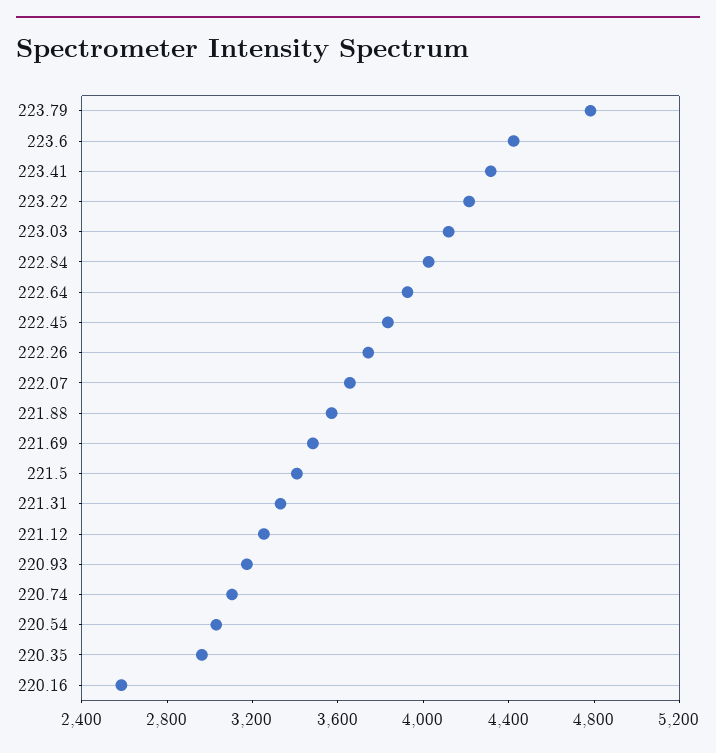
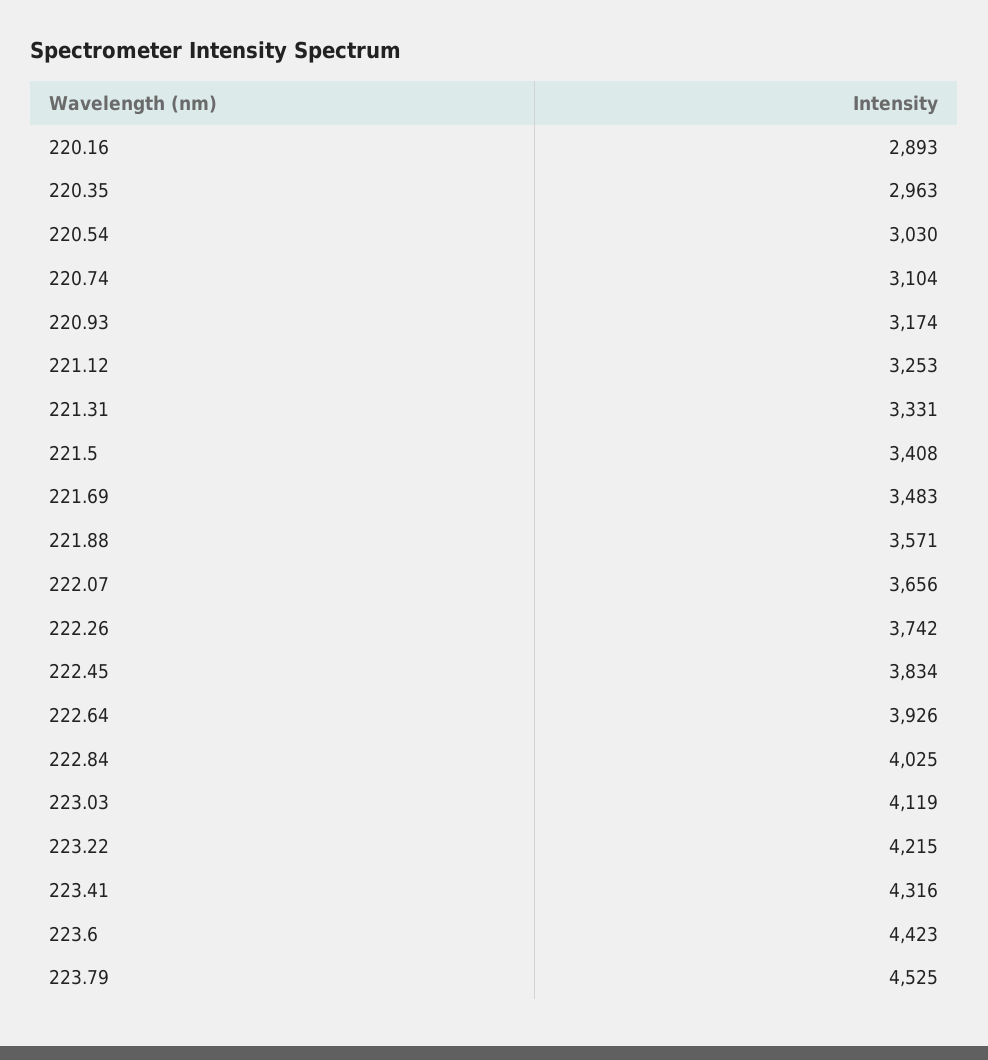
223.79: 4800 -> 4525
220.16: 2600 -> 2893

